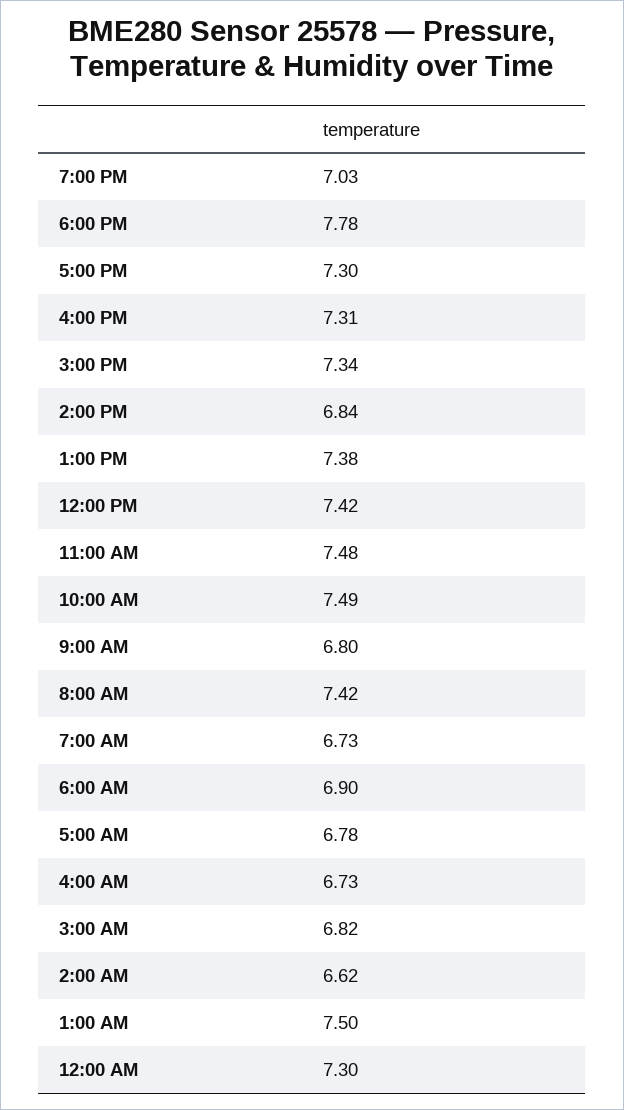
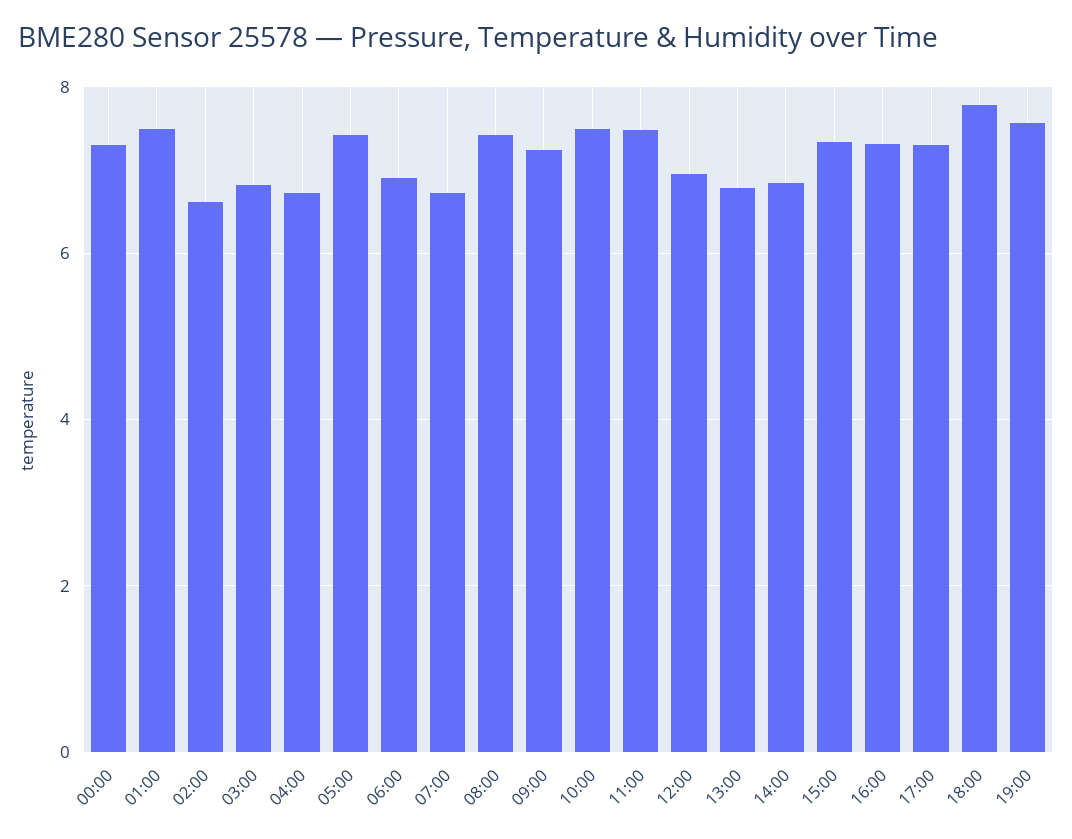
7:00 PM: 7.03 -> 7.6
1:00 PM: 7.38 -> 6.8
12:00 PM: 7.42 -> 7
9:00 AM: 6.8 -> 7.2
5:00 AM: 6.78 -> 7.4

